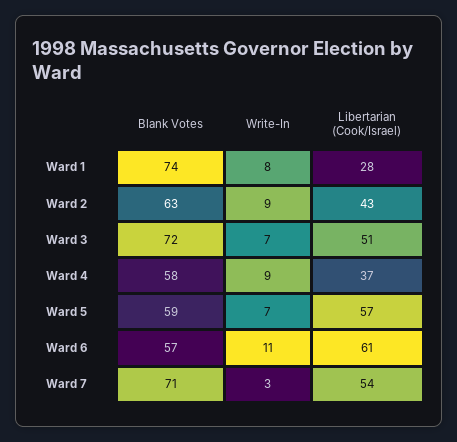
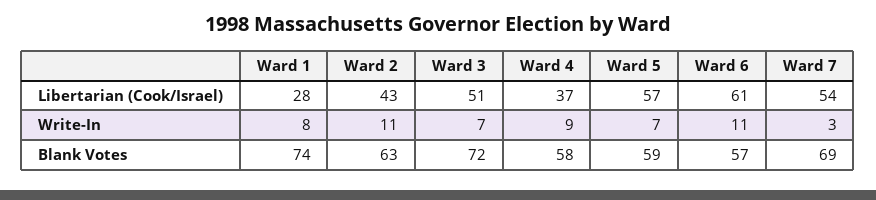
Write-In, Ward 2: 9 -> 11
Blank Votes, Ward 7: 71 -> 69

